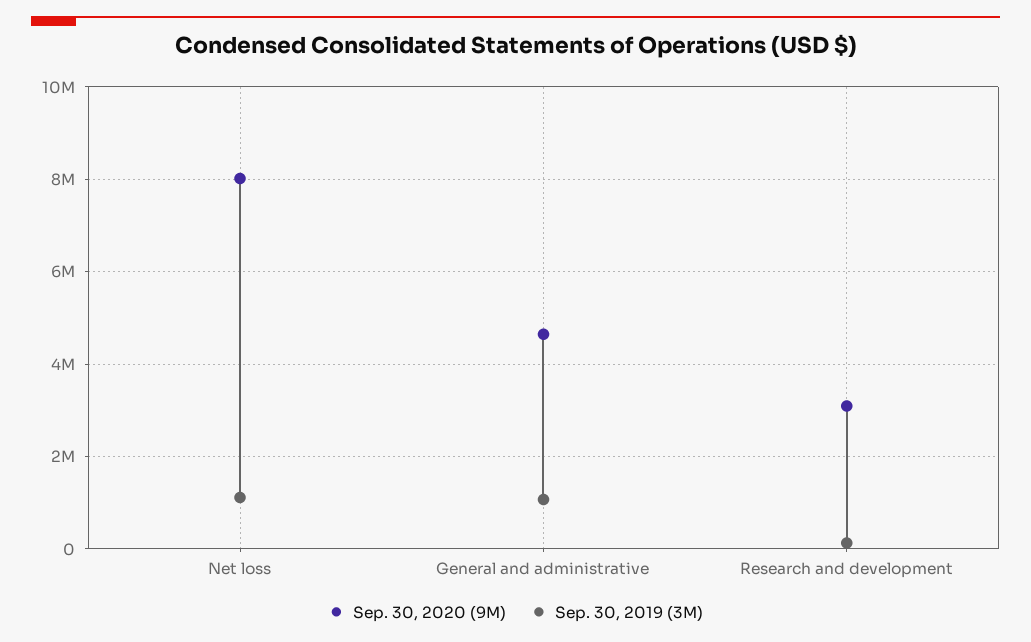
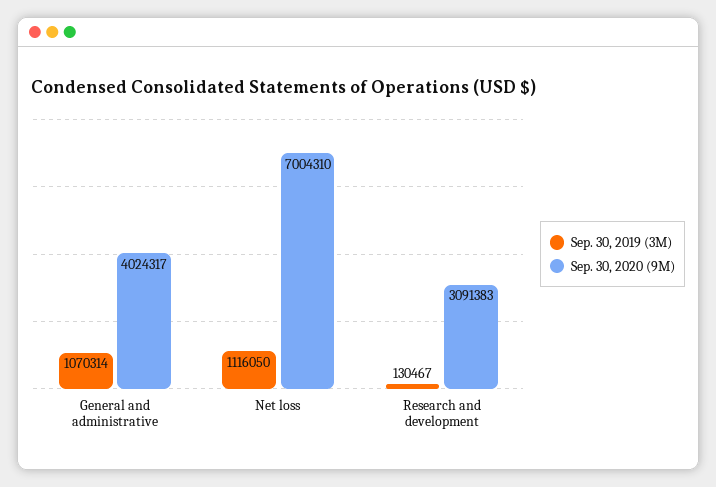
Sep. 30, 2020 (9M), Net loss: 8000000 -> 7004310
Sep. 30, 2020 (9M), General and administrative: 4600000 -> 4024317

